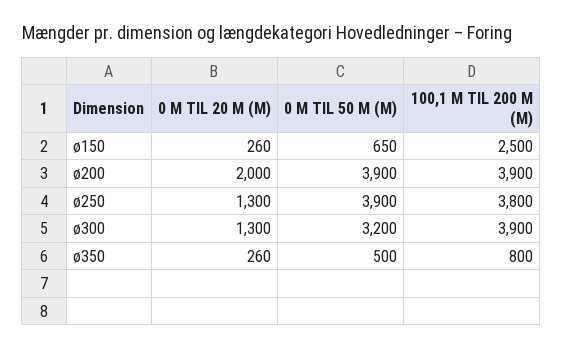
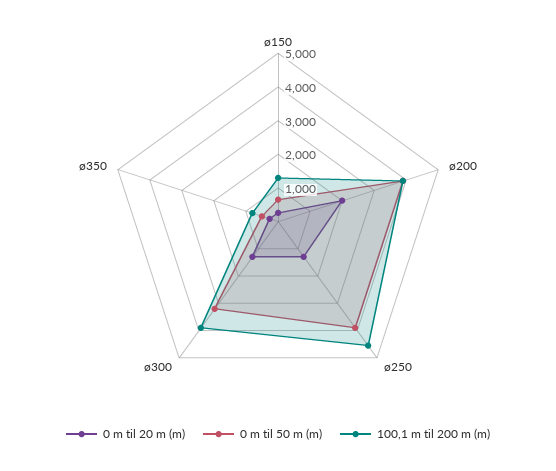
100,1 M TIL 200 M (M), ø150: 2500 -> 1250
100,1 M TIL 200 M (M), ø250: 3800 -> 4500

